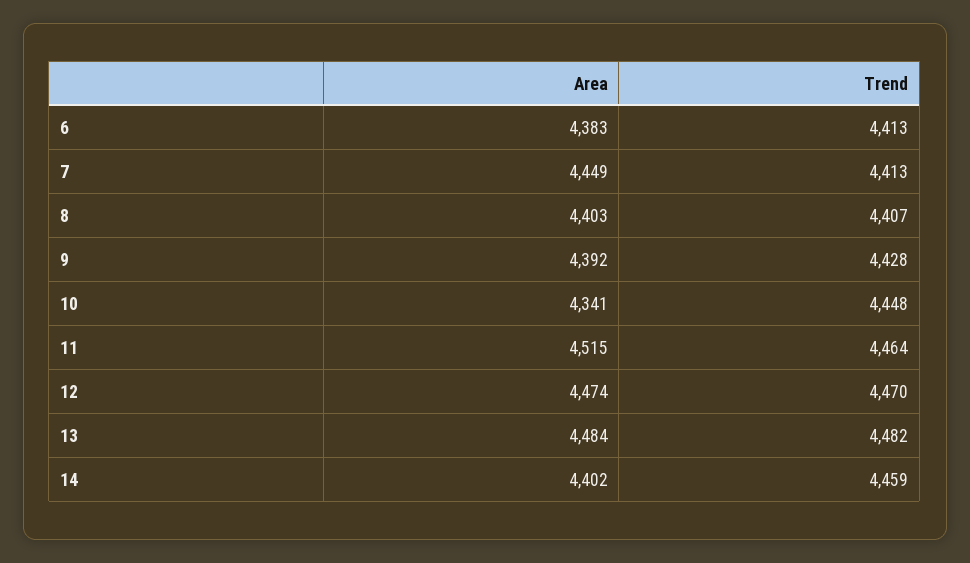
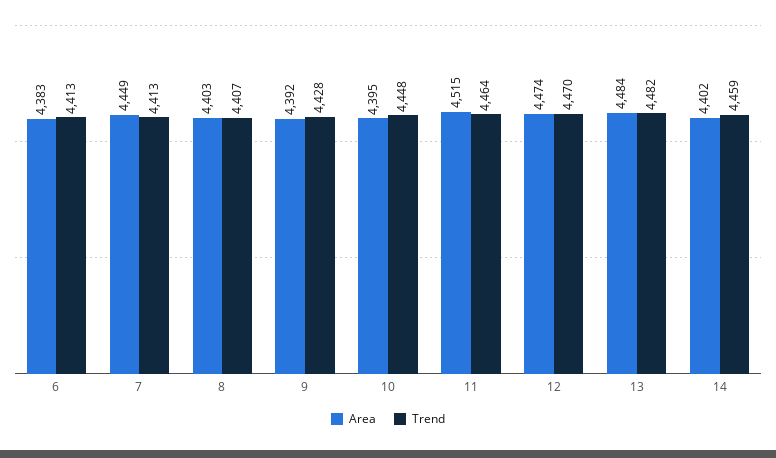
Area, 10: 4341 -> 4395

